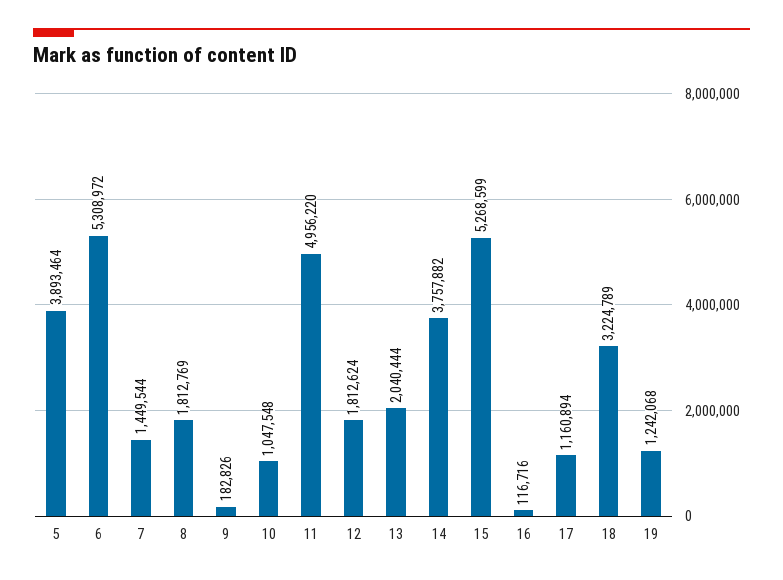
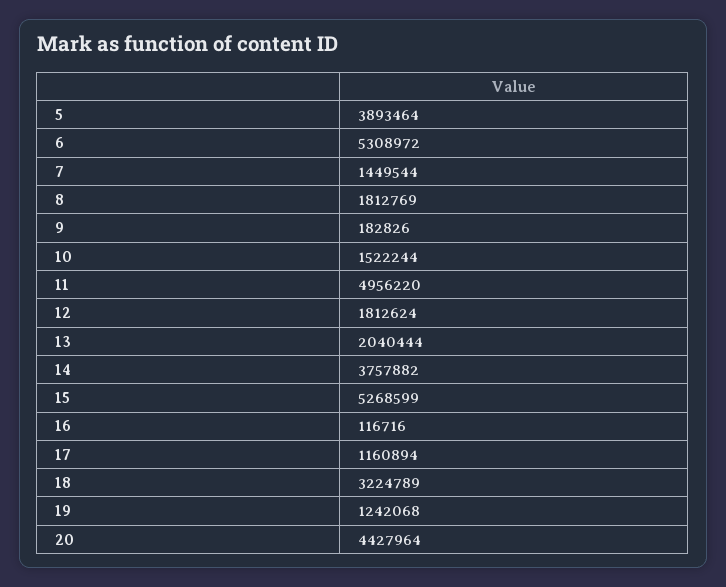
10: 1047548 -> 1522244
20: none -> 4427964

